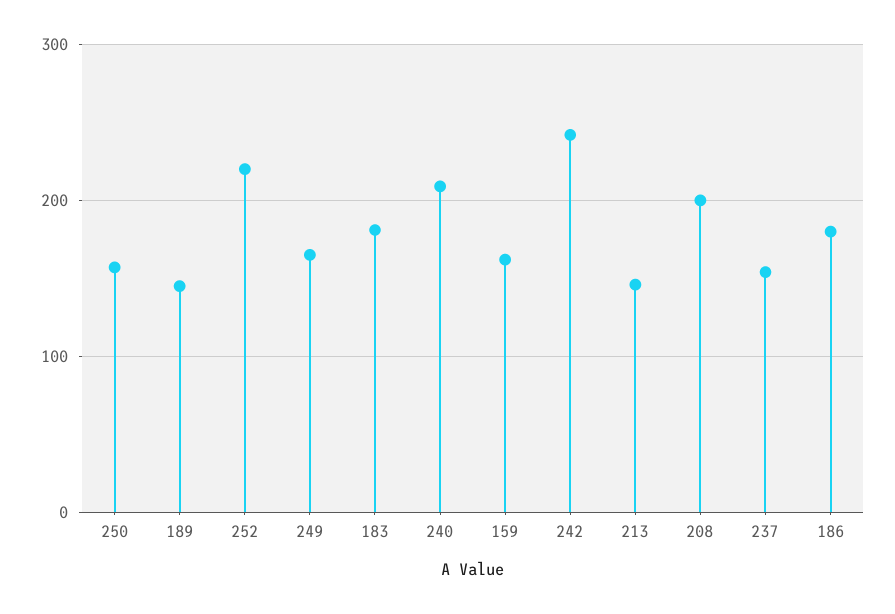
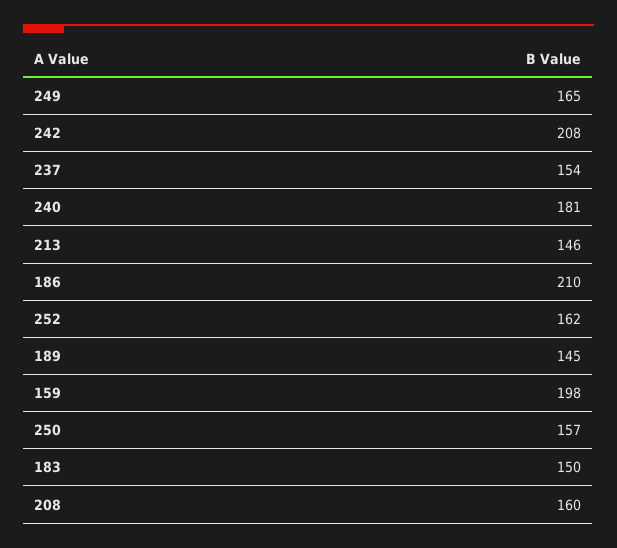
252: 220 -> 162
183: 180 -> 150
240: 210 -> 181
159: 160 -> 198
242: 240 -> 208
208: 200 -> 160
186: 180 -> 210

